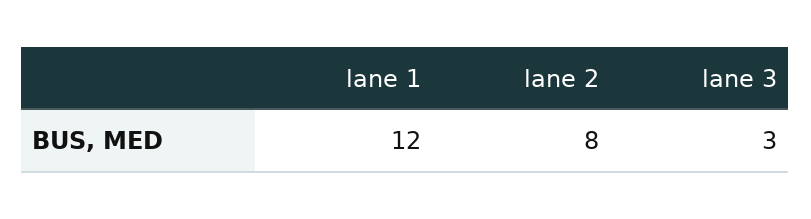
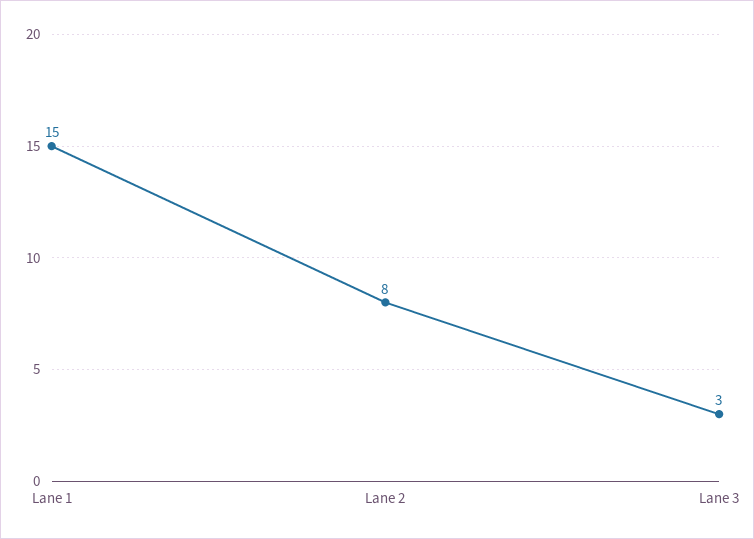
lane 1: 12 -> 15

